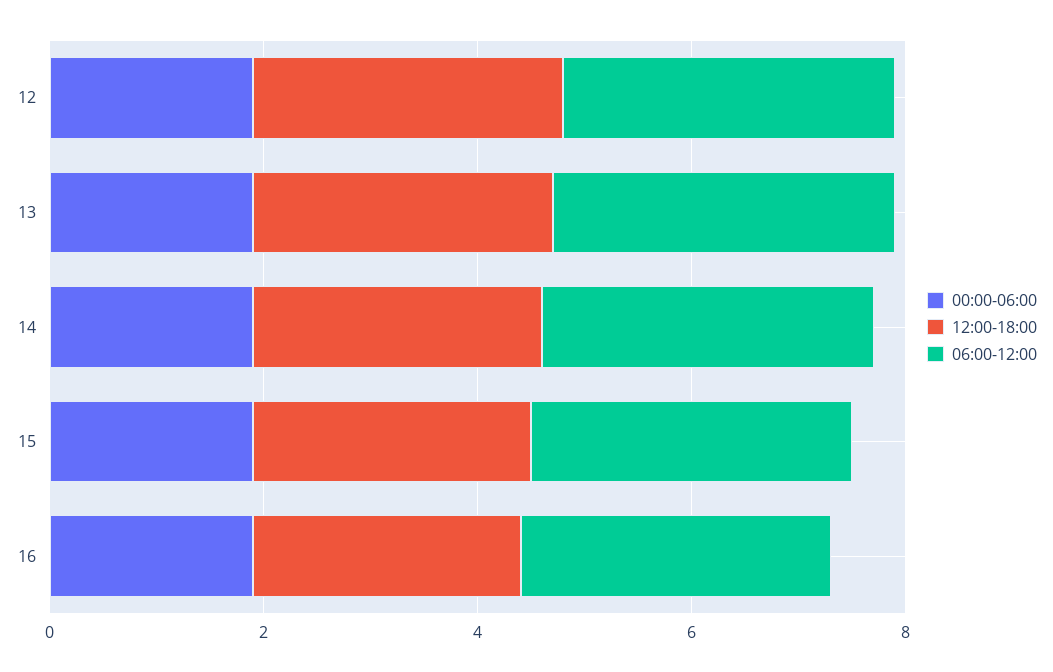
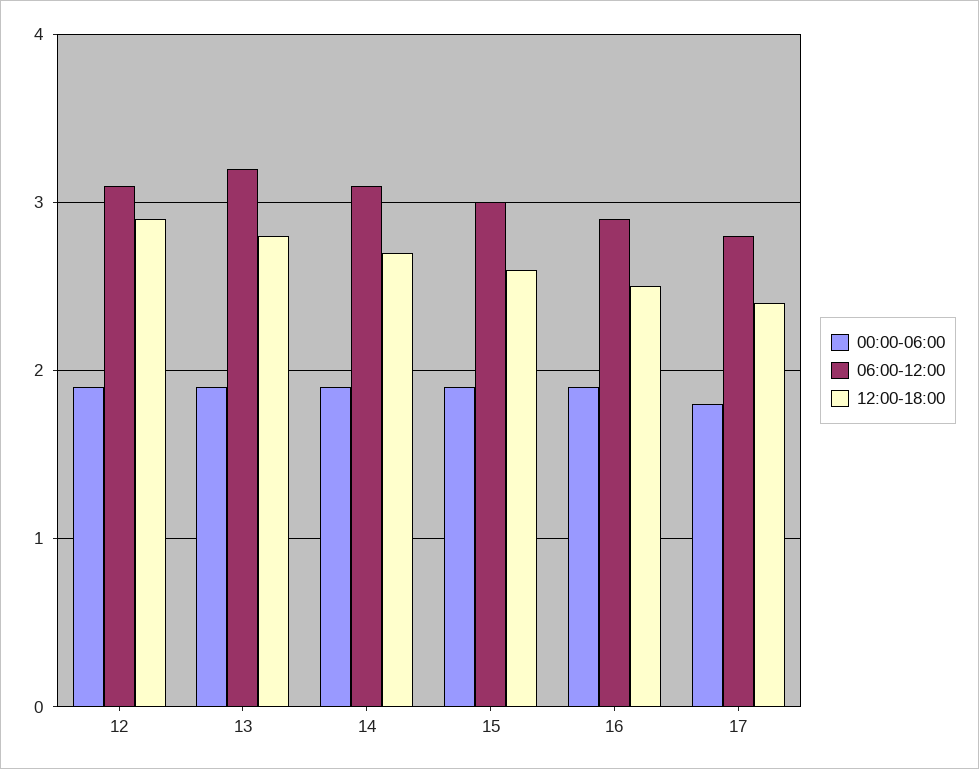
00:00-06:00, 17: none -> 1.8
06:00-12:00, 17: none -> 2.8
12:00-18:00, 17: none -> 2.4

